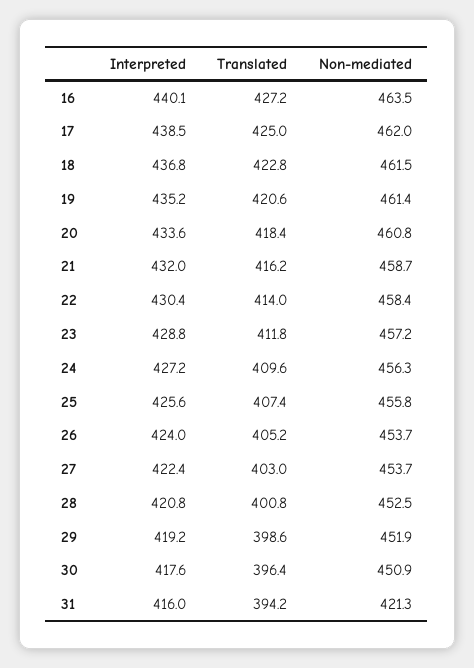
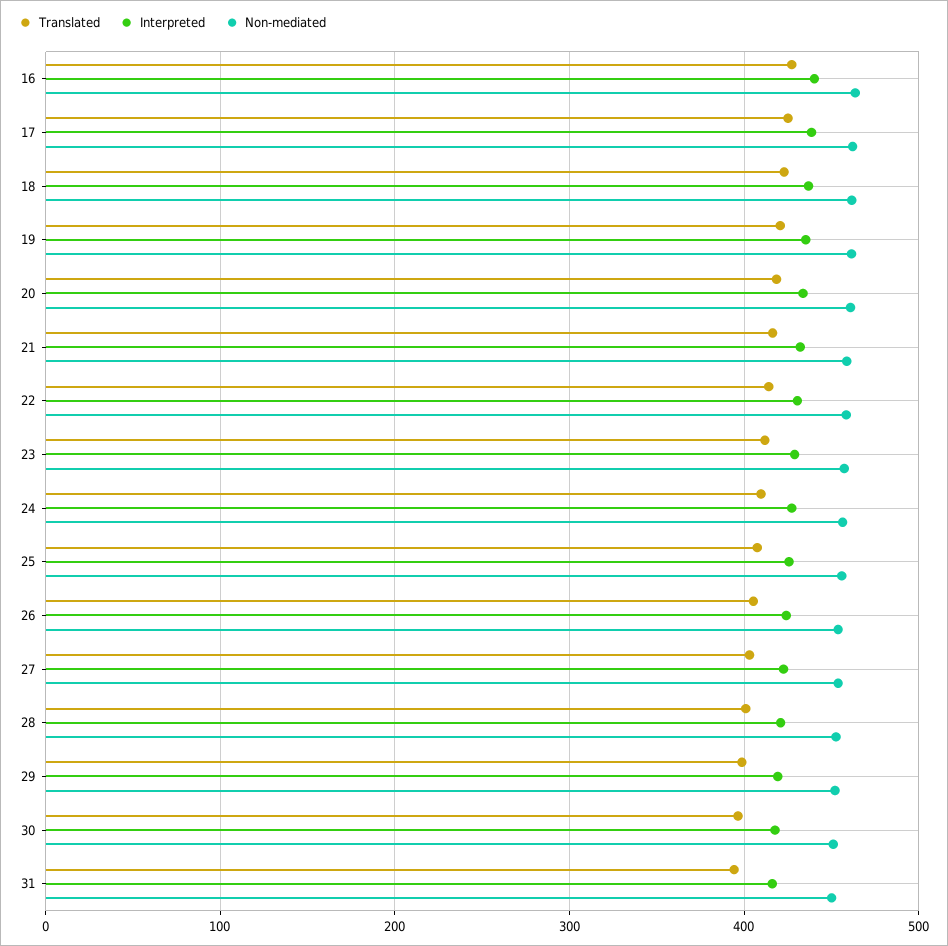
Non-mediated, 31: 421.3 -> 450

